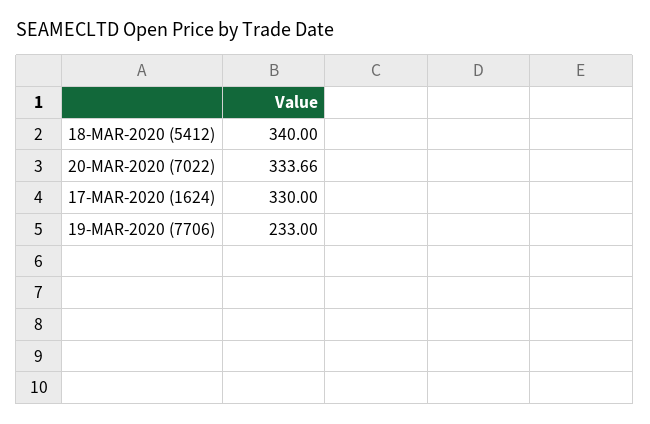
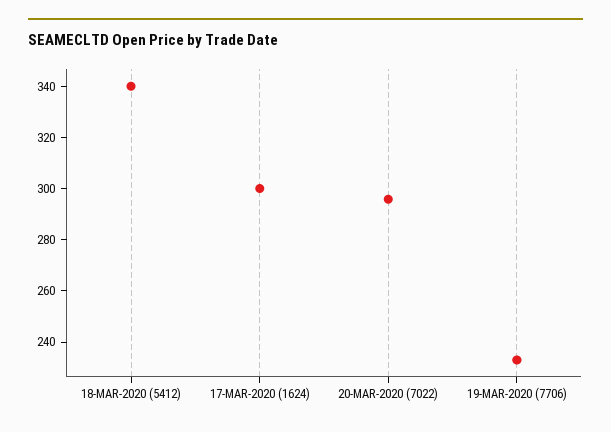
20-MAR-2020 (7022): 333.66 -> 295
17-MAR-2020 (1624): 330 -> 300

